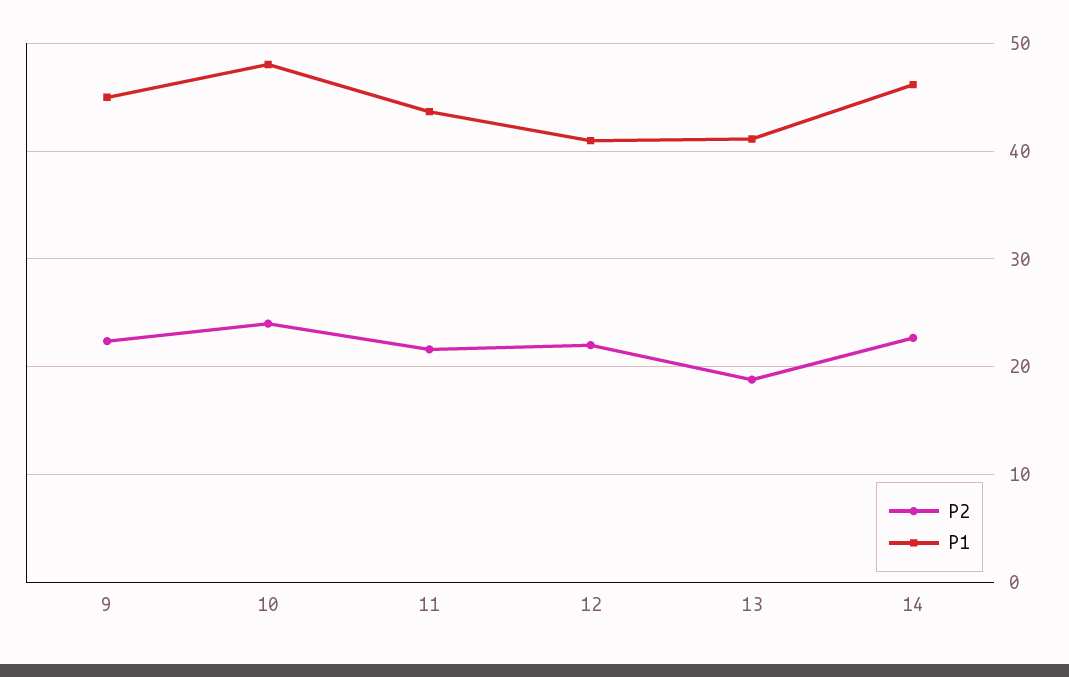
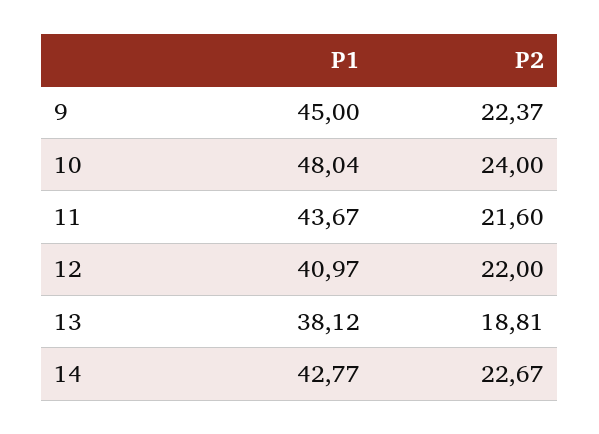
P1, 13: 41 -> 38.12
P1, 14: 46 -> 42.77

